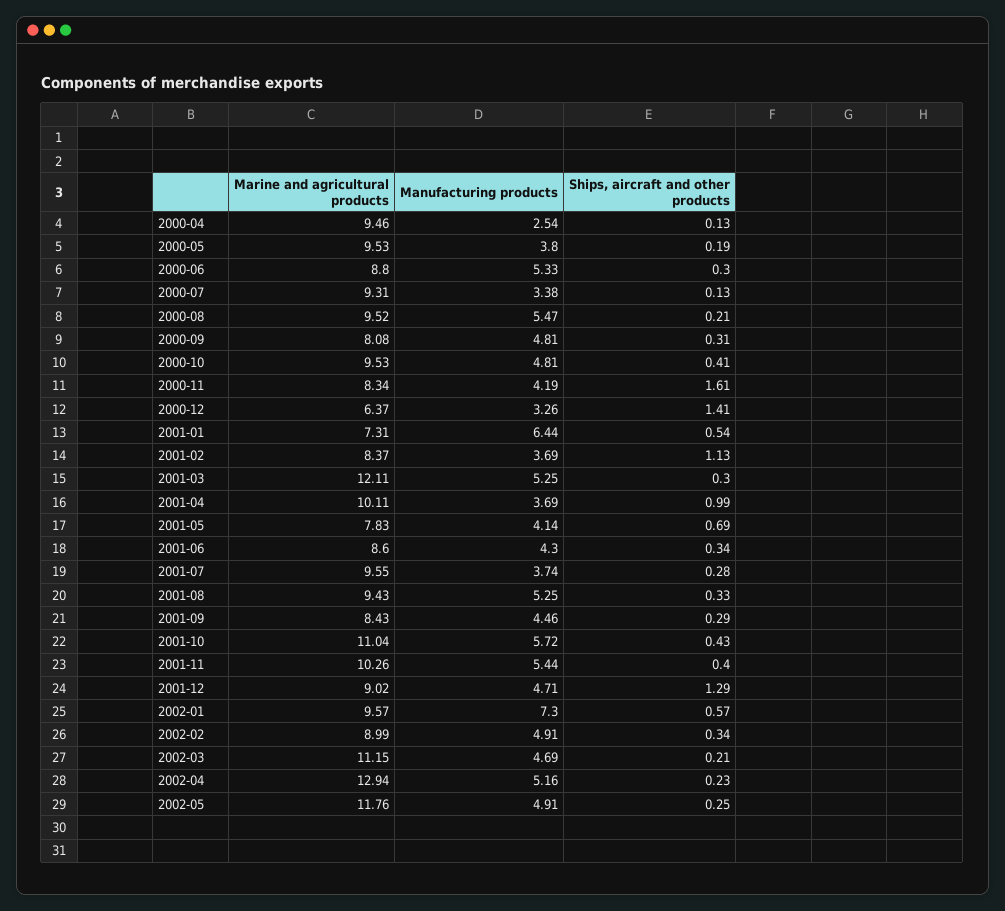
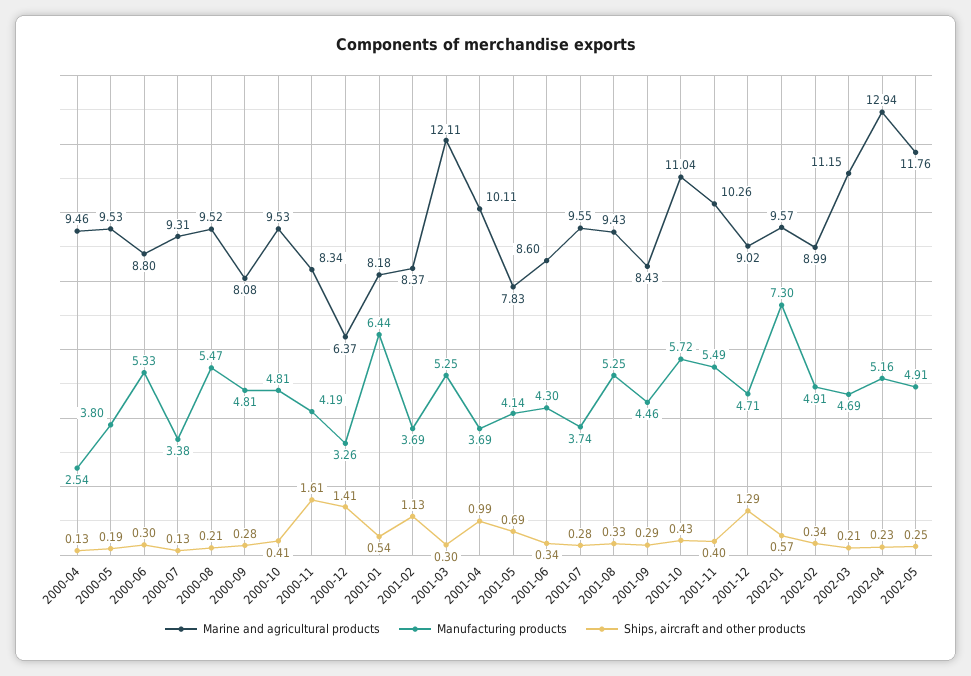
Ships, aircraft and other products, 2000-09: 0.31 -> 0.28
Marine and agricultural products, 2001-01: 7.31 -> 8.18
Manufacturing products, 2001-11: 5.44 -> 5.49

